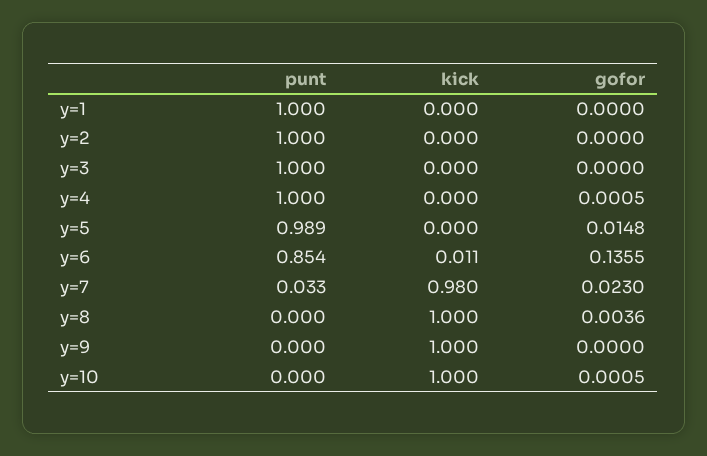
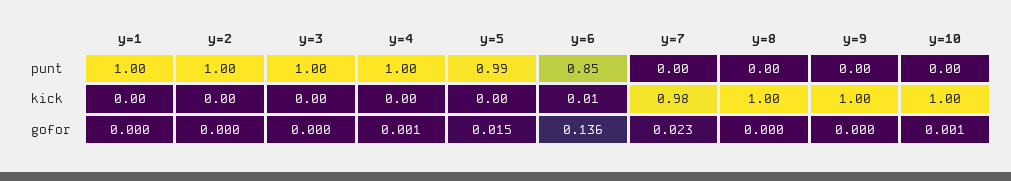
punt, y=7: 0.033 -> 0
gofor, y=8: 0.0036 -> 0

